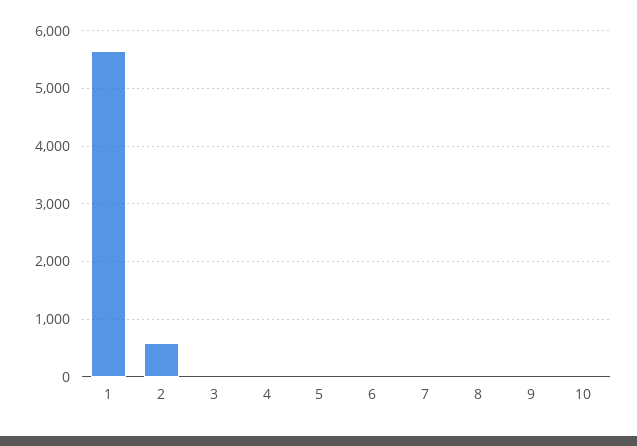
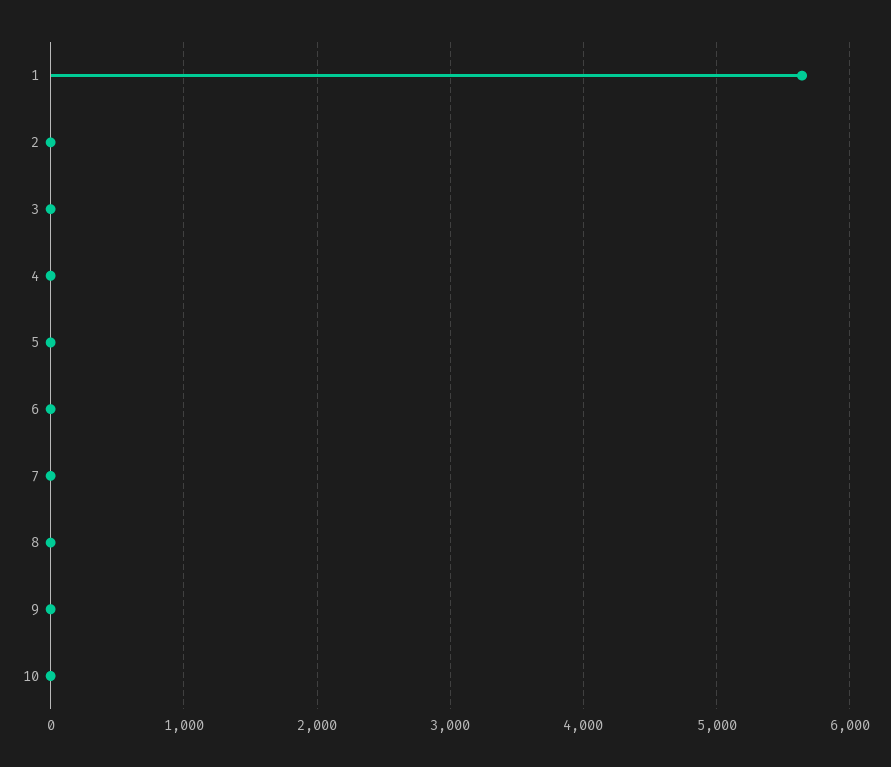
2: 600 -> 0

